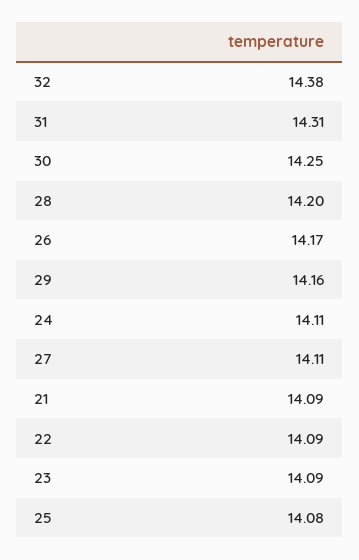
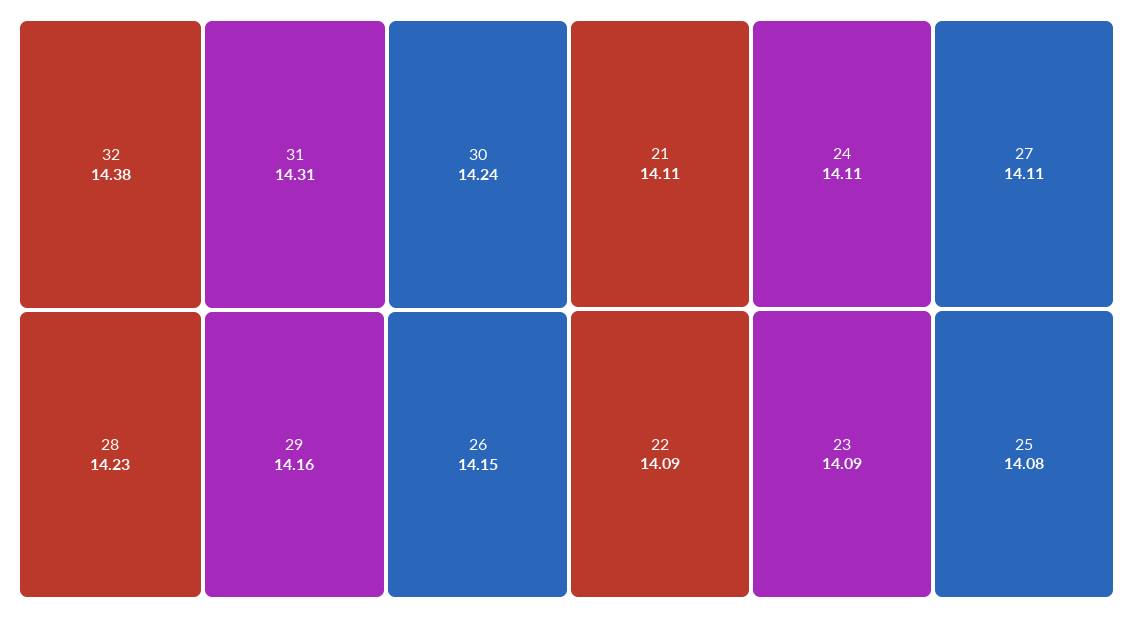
30: 14.25 -> 14.24
28: 14.2 -> 14.23
26: 14.17 -> 14.15
21: 14.09 -> 14.11

